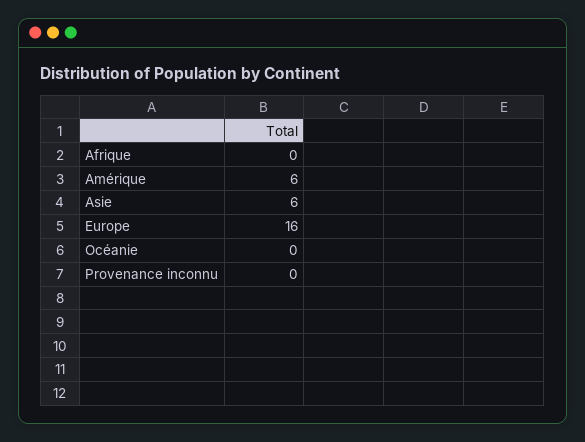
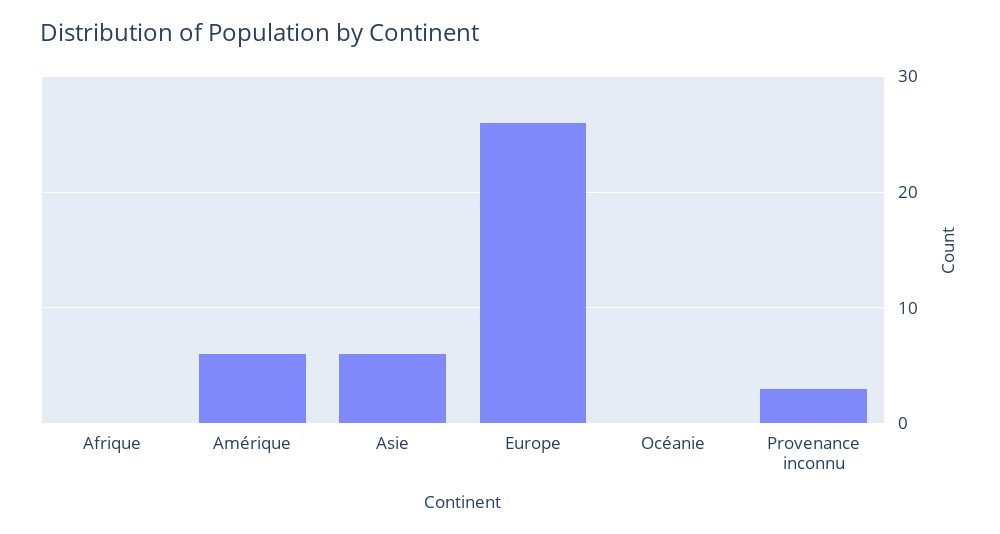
Europe: 16 -> 26
Provenance inconnu: 0 -> 3

